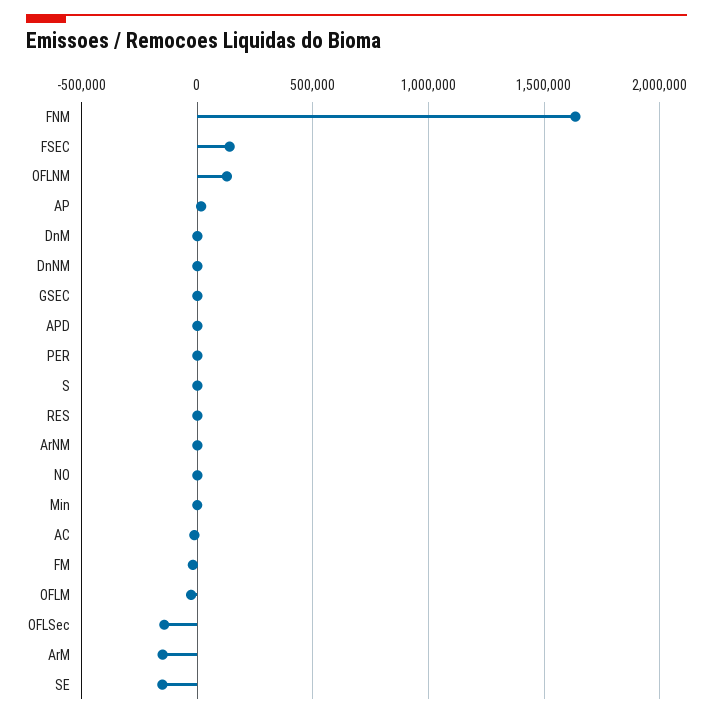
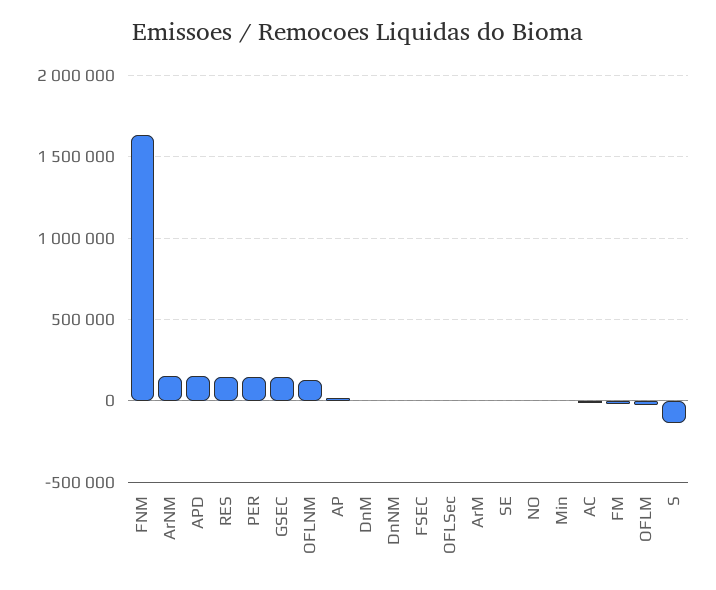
FSEC: 150000 -> 0
GSEC: 0 -> 150000
APD: 0 -> 150000
PER: 0 -> 150000
S: 0 -> -150000
RES: 0 -> 150000
ArNM: 0 -> 150000
OFLSec: -150000 -> 0
ArM: -150000 -> 0
SE: -150000 -> 0

